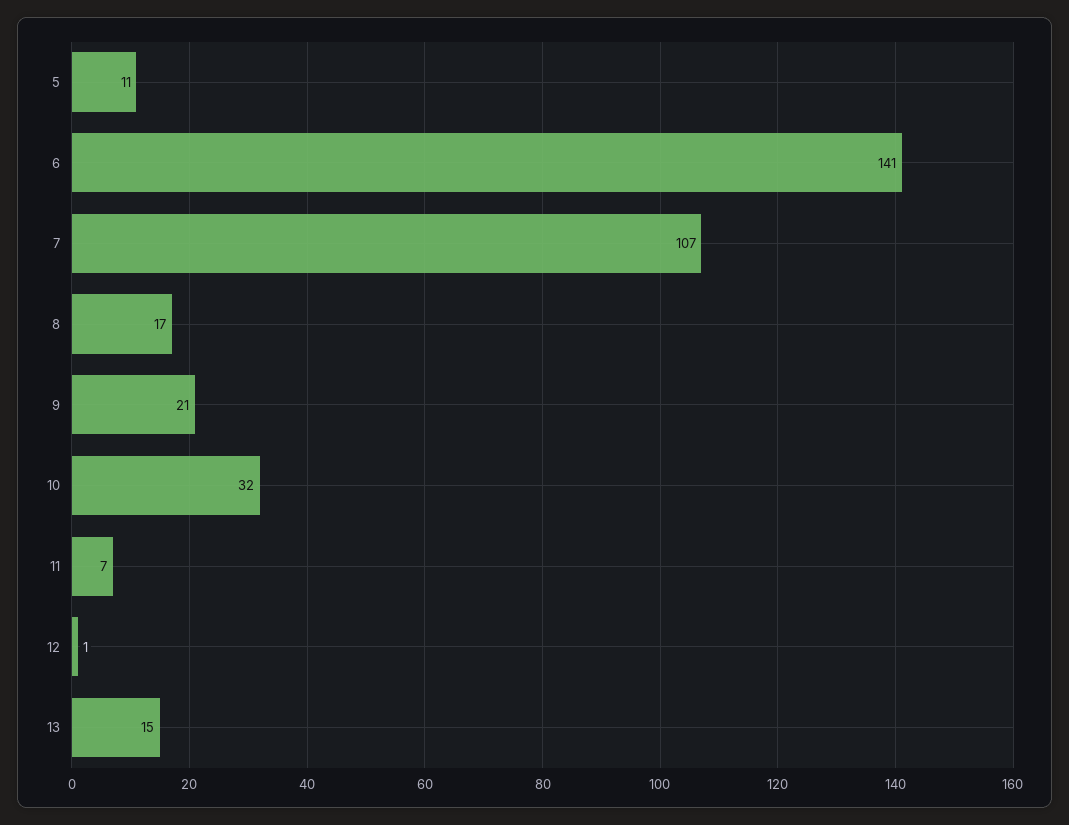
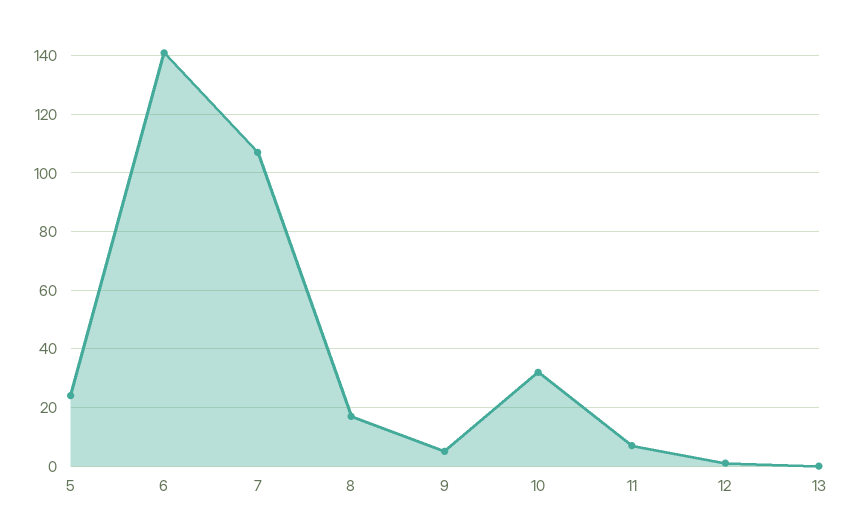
5: 11 -> 25
9: 21 -> 5
13: 15 -> 0

